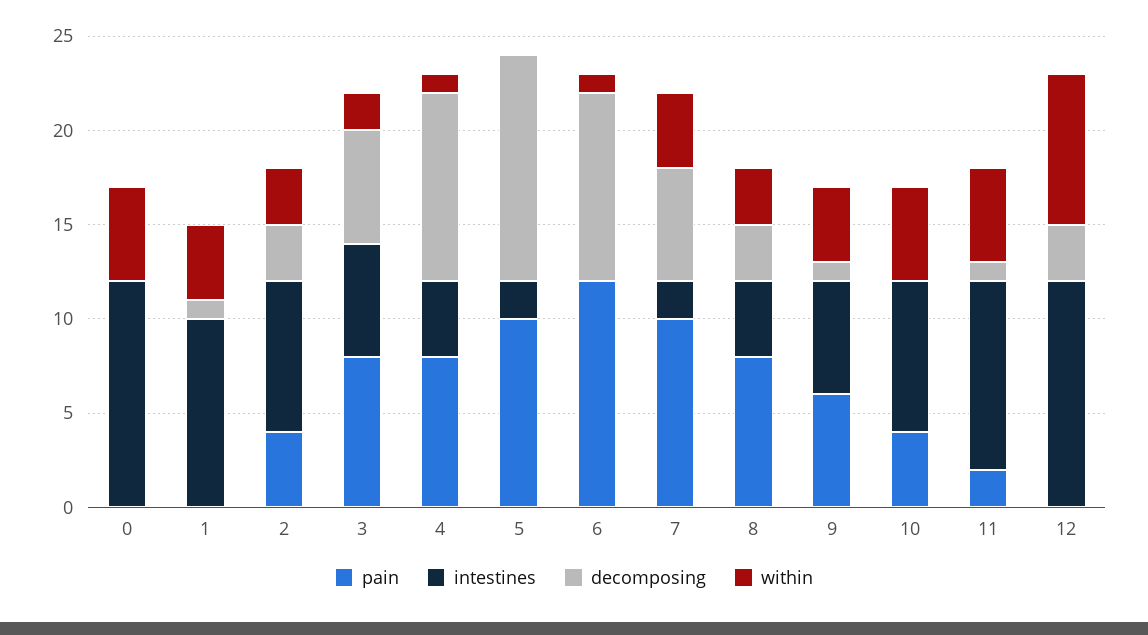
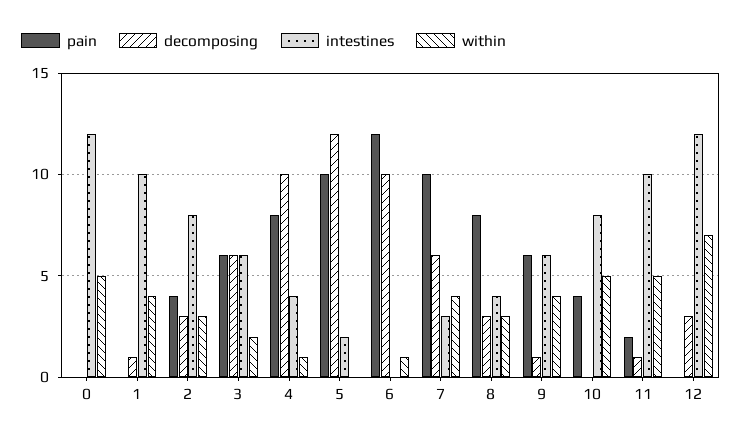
pain, 3: 8 -> 6
intestines, 7: 2 -> 3
within, 12: 8 -> 7

